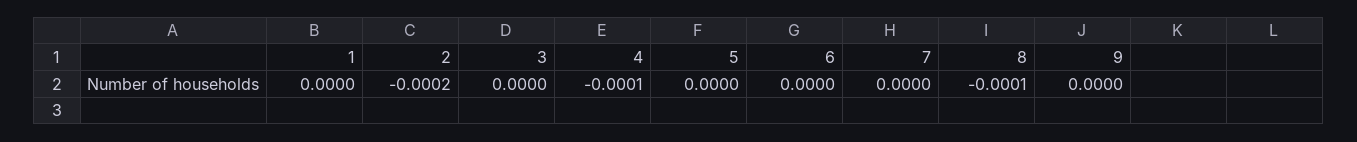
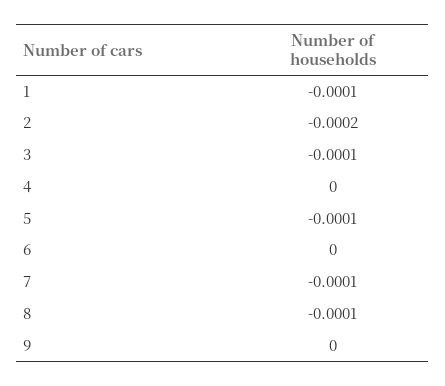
1: 0 -> -0.0001
3: 0 -> -0.0001
4: -0.0001 -> 0
5: 0 -> -0.0001
7: 0 -> -0.0001

